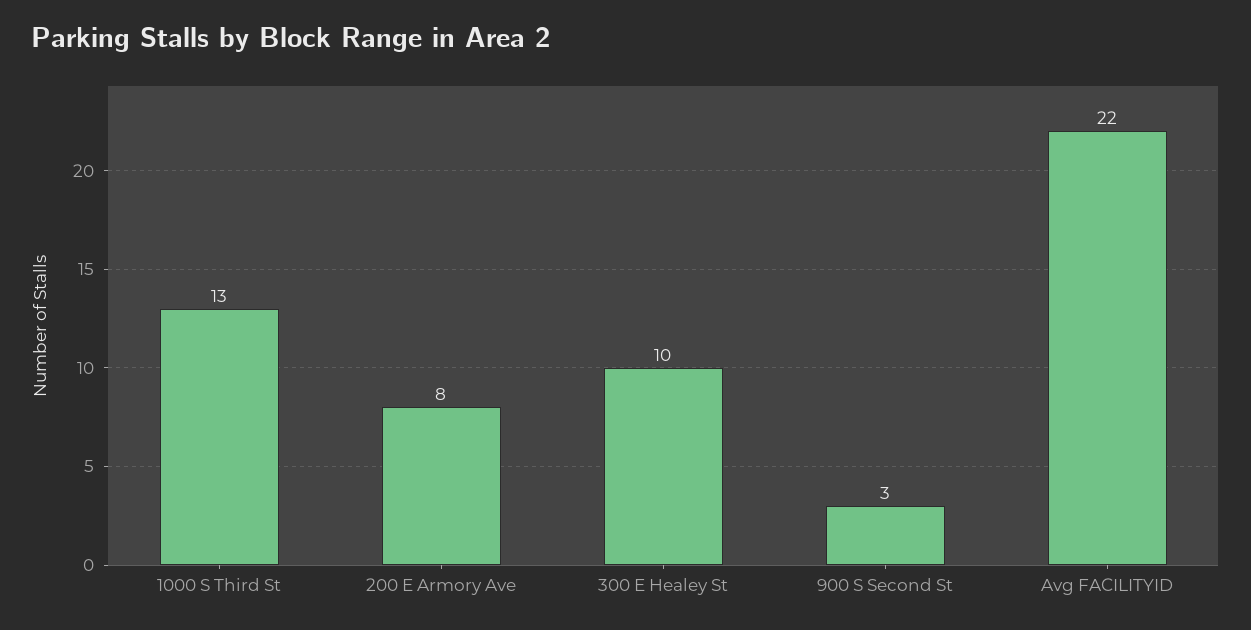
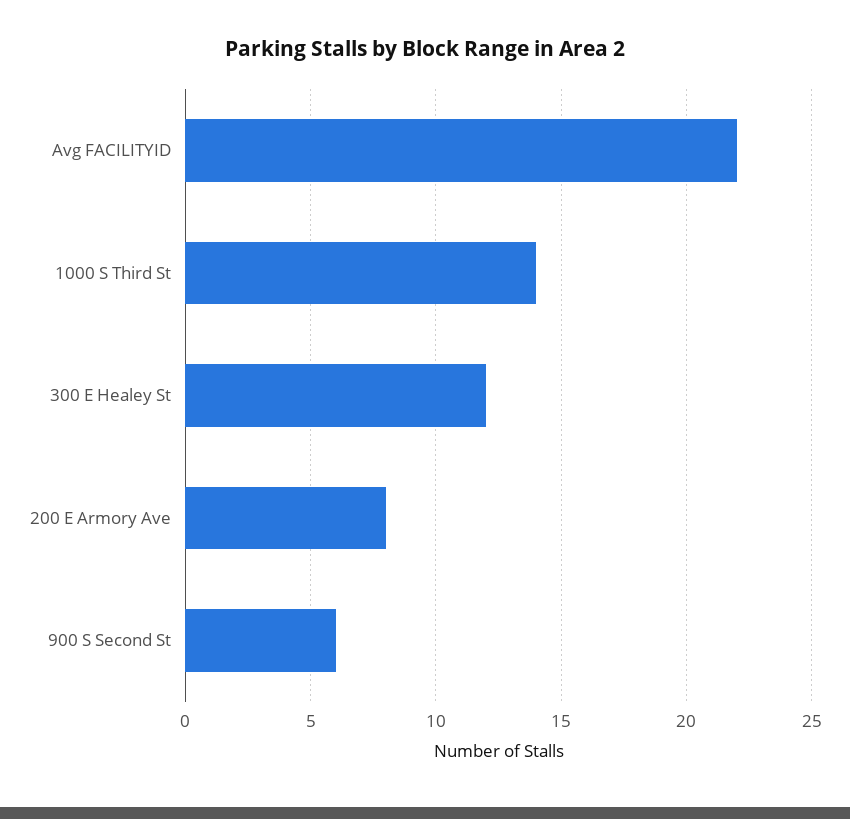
1000 S Third St: 13 -> 14
300 E Healey St: 10 -> 12
900 S Second St: 3 -> 6

